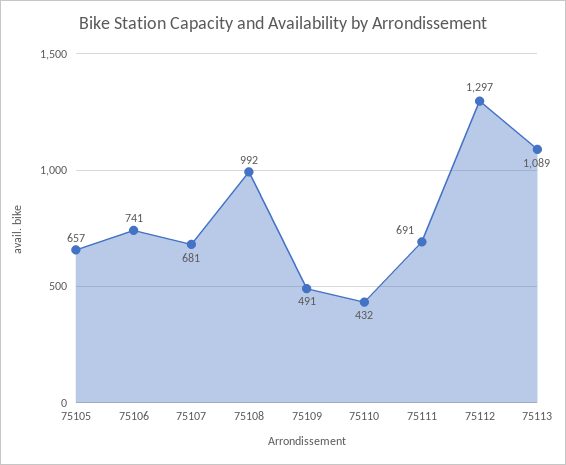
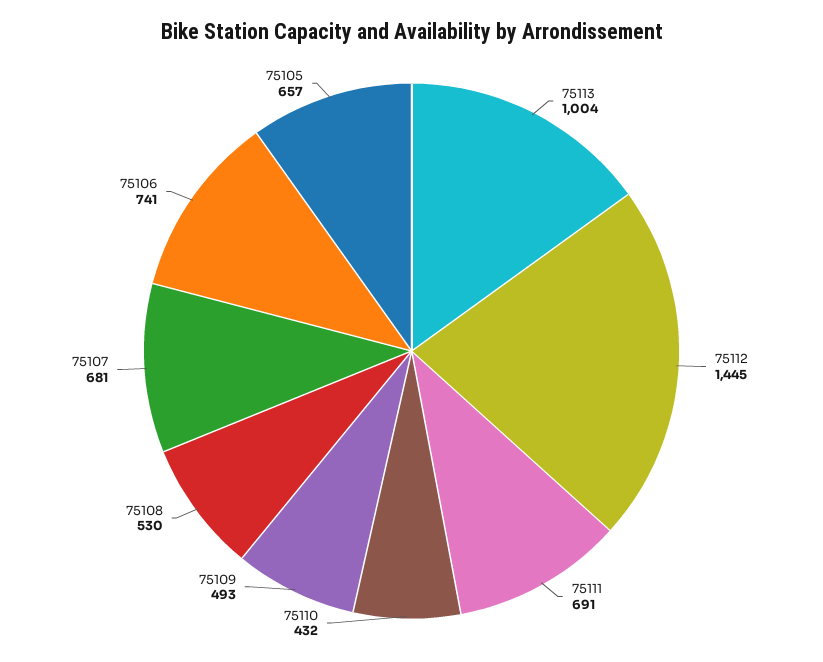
75108: 992 -> 530
75109: 491 -> 493
75112: 1297 -> 1445
75113: 1089 -> 1004

